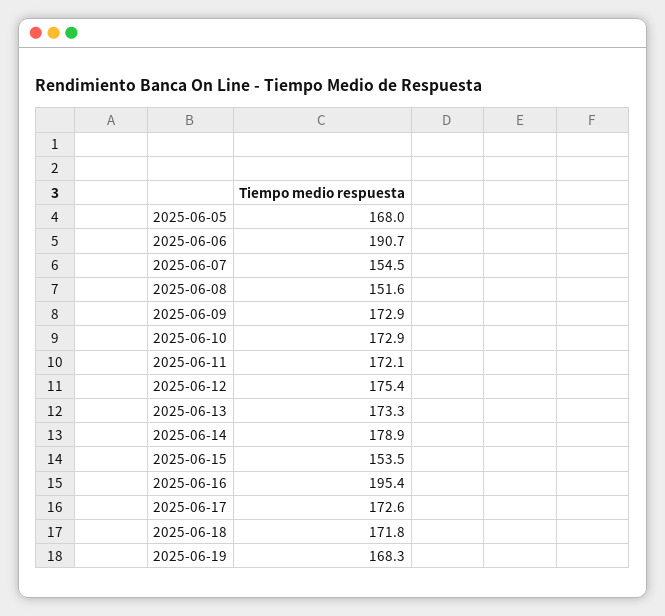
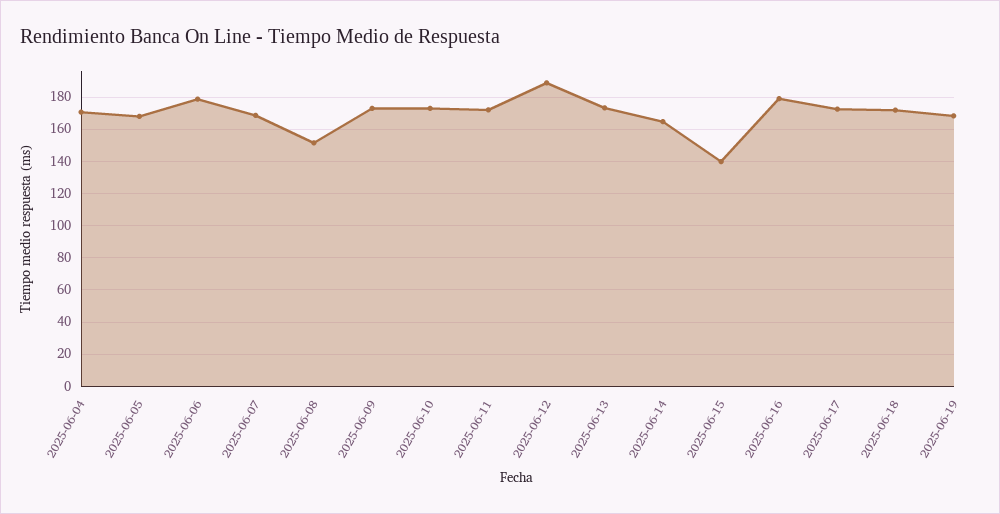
2025-06-06: 190.7 -> 180
2025-06-07: 154.5 -> 170
2025-06-12: 175.4 -> 190
2025-06-14: 178.9 -> 165
2025-06-15: 153.5 -> 140
2025-06-16: 195.4 -> 180
2025-06-04: none -> 170

